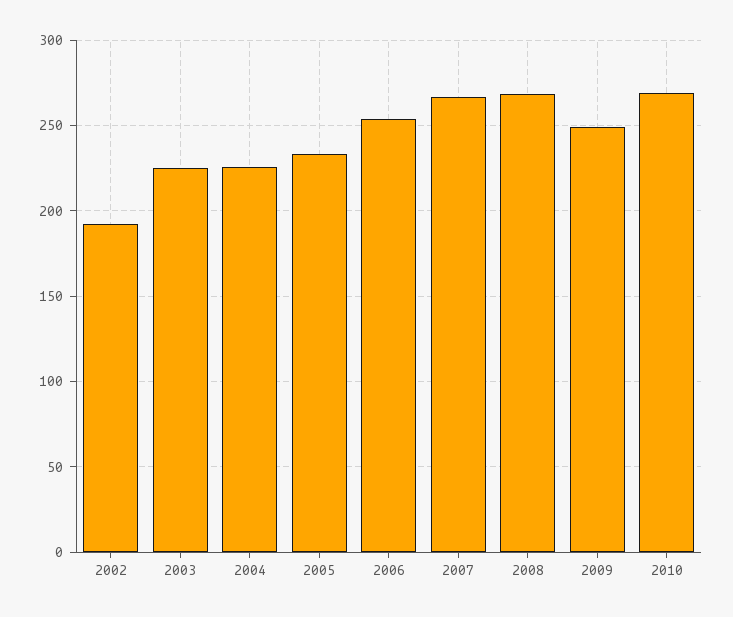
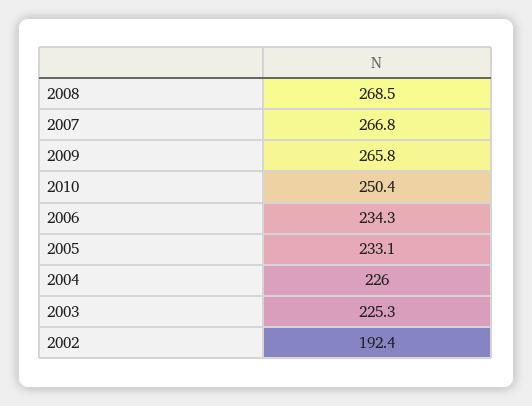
2006: 255 -> 234.3
2009: 250 -> 265.8
2010: 270 -> 250.4

